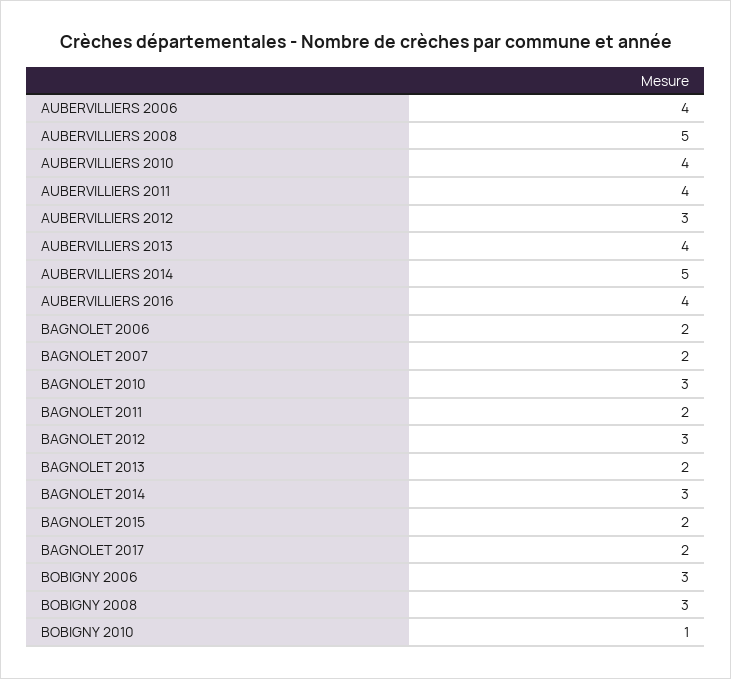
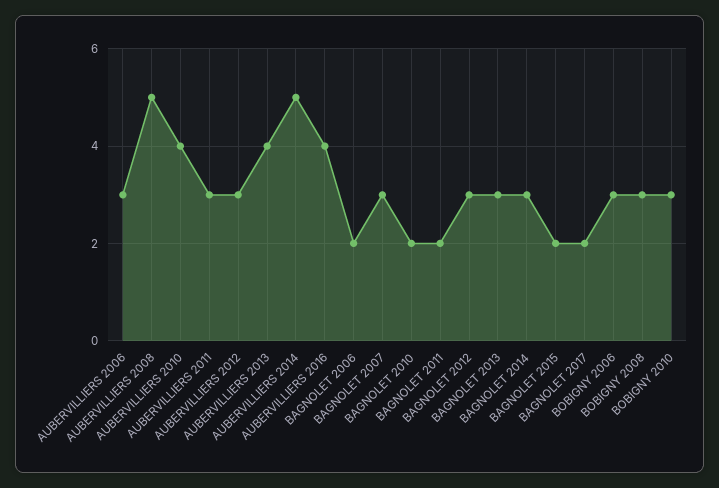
AUBERVILLIERS 2006: 4 -> 3
AUBERVILLIERS 2011: 4 -> 3
BAGNOLET 2007: 2 -> 3
BAGNOLET 2010: 3 -> 2
BAGNOLET 2013: 2 -> 3
BOBIGNY 2010: 1 -> 3

